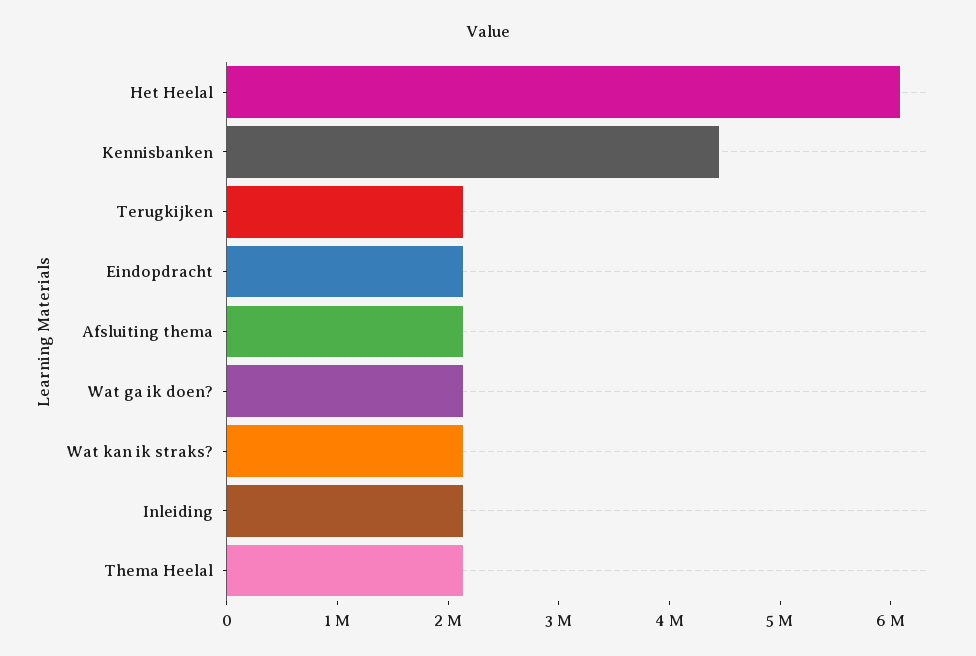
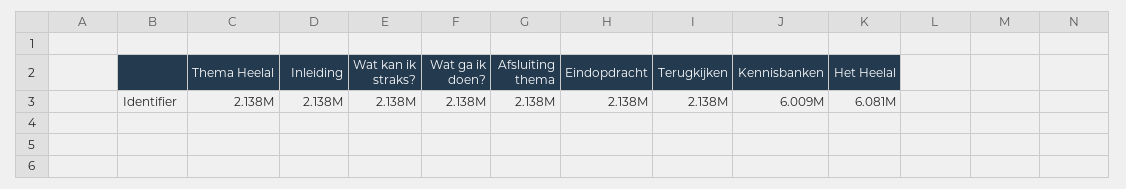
Kennisbanken: 4400000 -> 6009000

